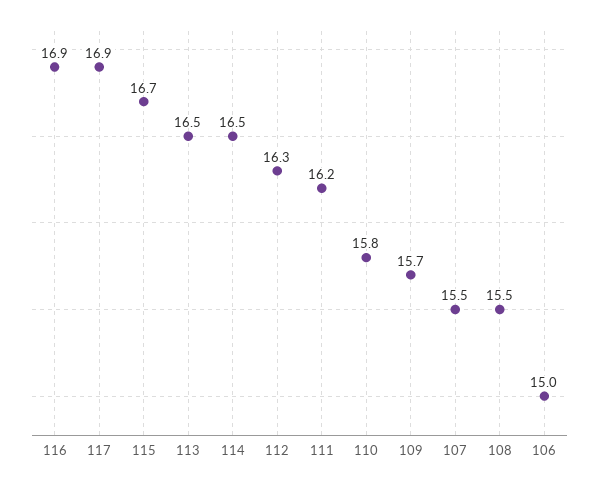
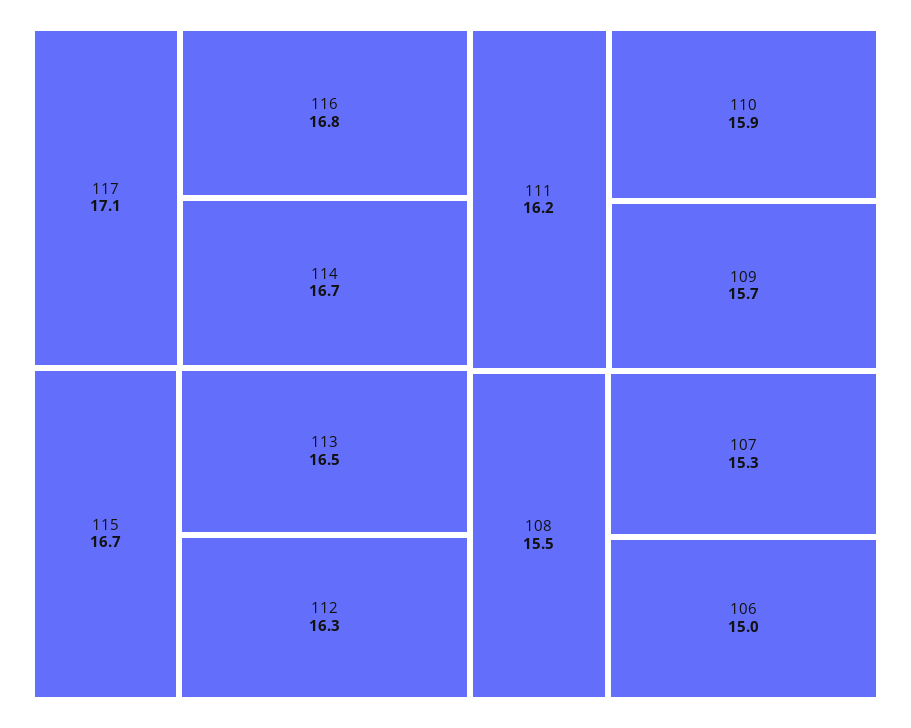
116: 16.9 -> 16.8
117: 16.9 -> 17.1
114: 16.5 -> 16.7
110: 15.8 -> 15.9
107: 15.5 -> 15.3

